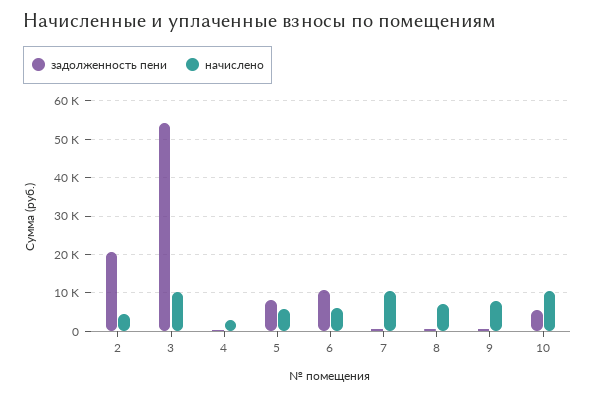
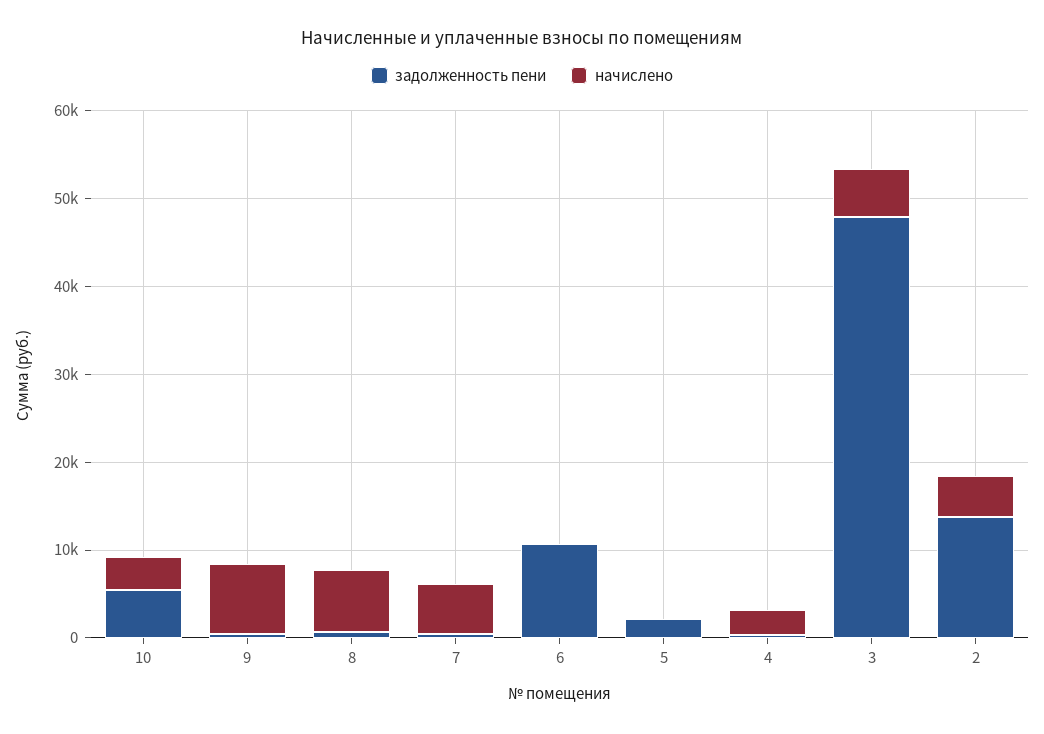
задолженность пени, 2: 20000 -> 14000
задолженность пени, 3: 54000 -> 48000
начислено, 3: 10000 -> 6000
задолженность пени, 5: 8000 -> 2000
начислено, 5: 6000 -> 0
начислено, 6: 6000 -> 0
начислено, 7: 10000 -> 6000
начислено, 10: 10000 -> 4000

